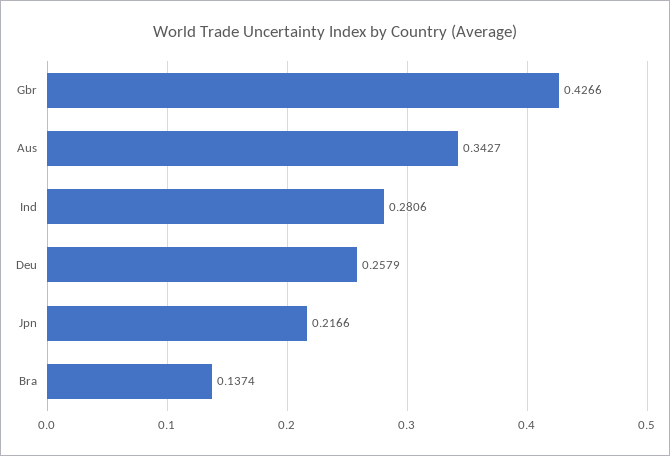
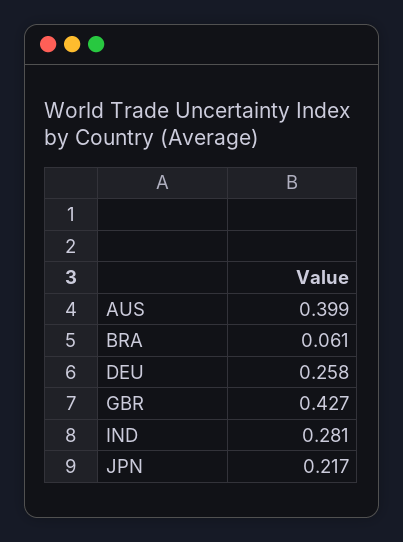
Aus: 0.3427 -> 0.399
Bra: 0.1374 -> 0.061

